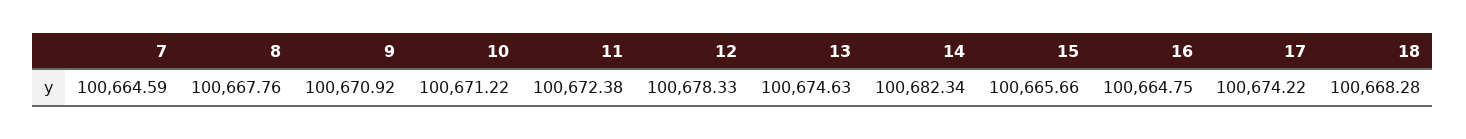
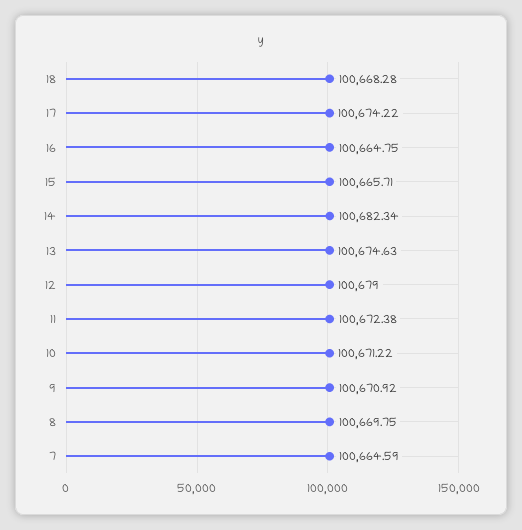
8: 100667.76 -> 100669.75
12: 100678.33 -> 100679
15: 100665.66 -> 100665.71

